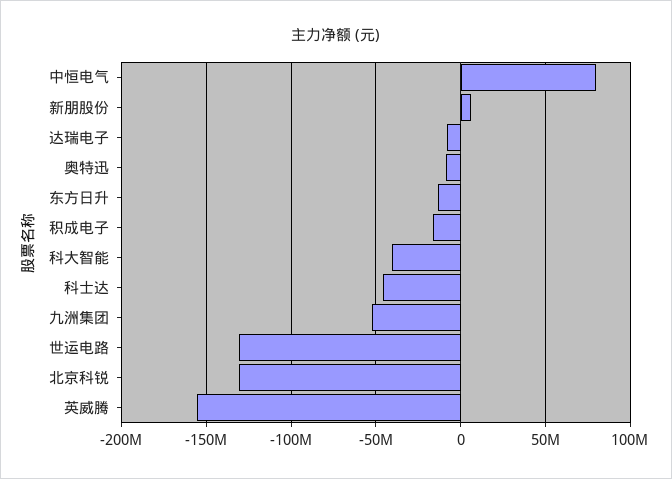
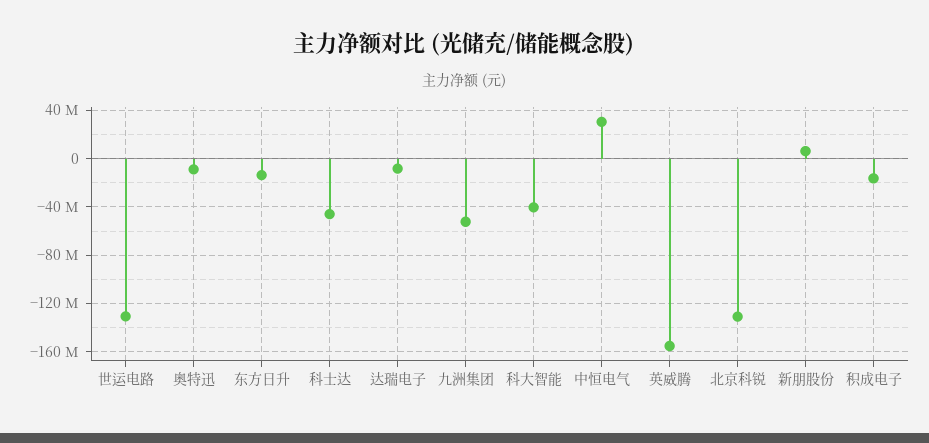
中恒电气: 80000000 -> 30000000

